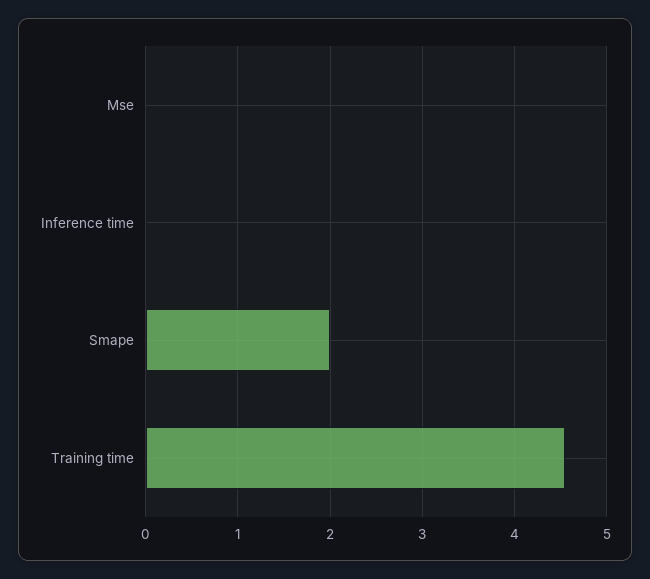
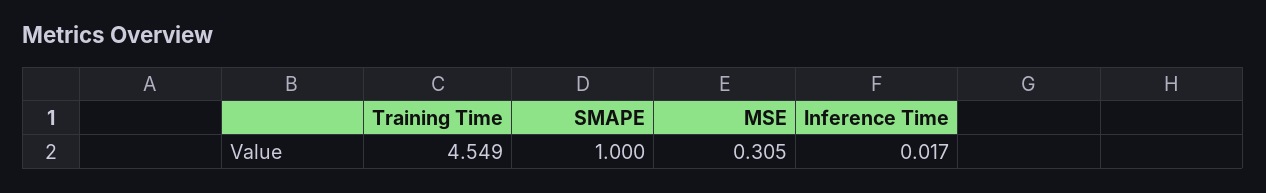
Mse: 0 -> 0.305
Smape: 2 -> 1

